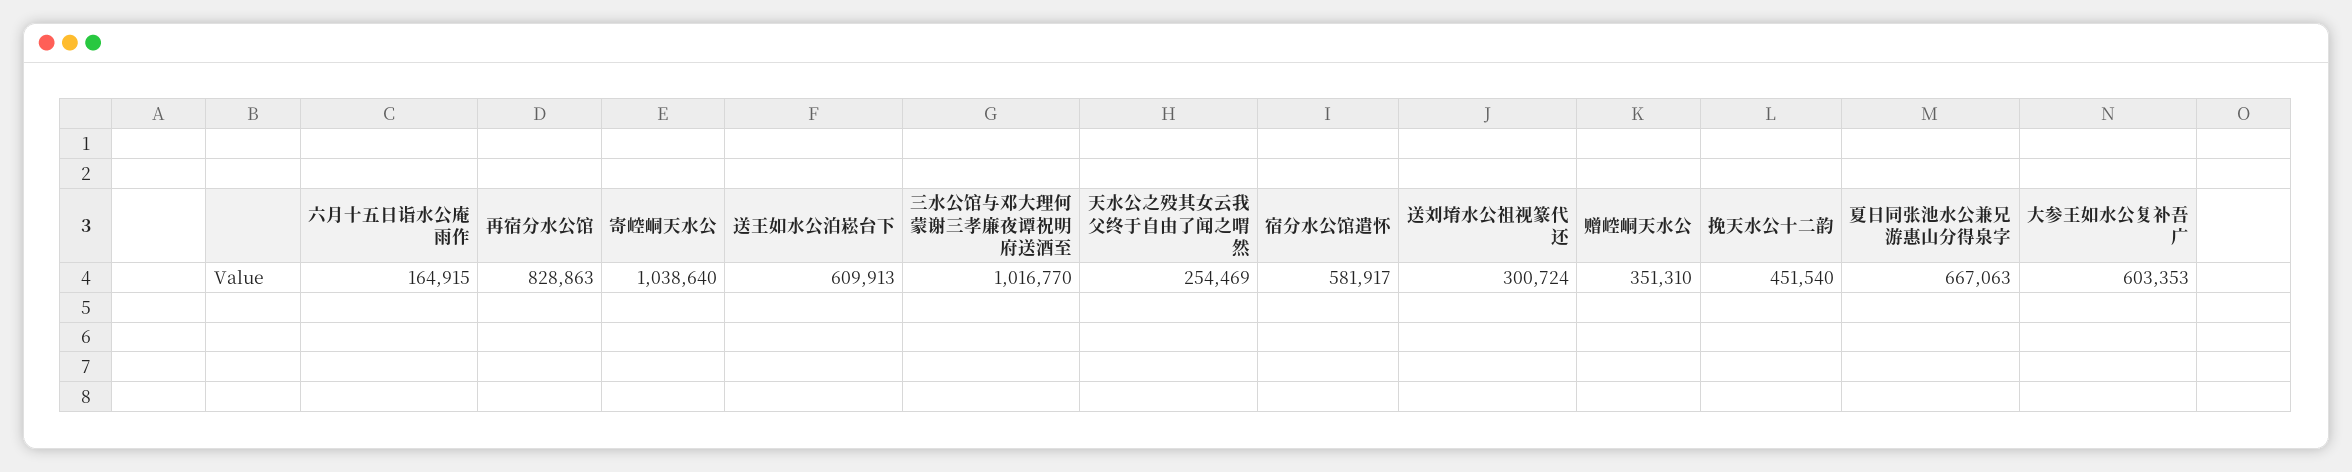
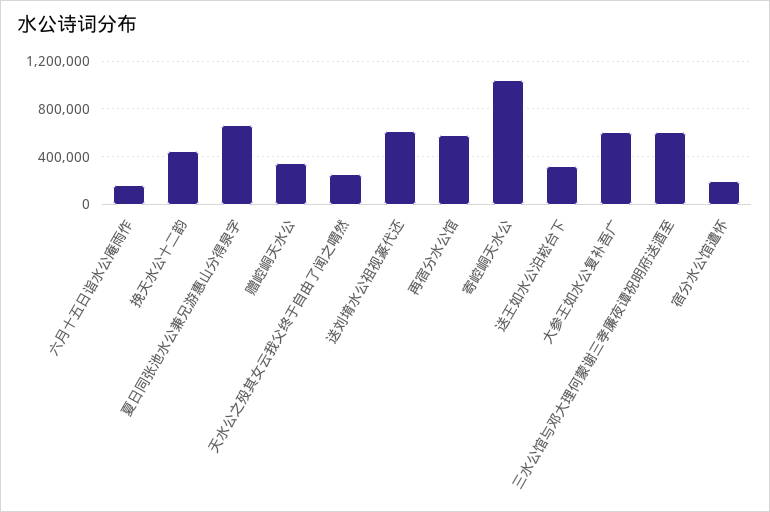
再宿分水公馆: 828863 -> 600000
送王如水公泊崧台下: 609913 -> 300000
三水公馆与邓大理何蒙谢三孝廉夜谭祝明府送酒至: 1016770 -> 600000
宿分水公馆遣怀: 581917 -> 200000
送刘堉水公祖视篆代还: 300724 -> 600000

